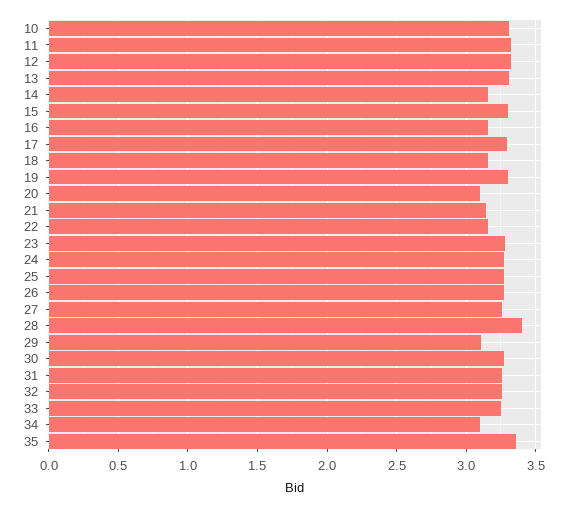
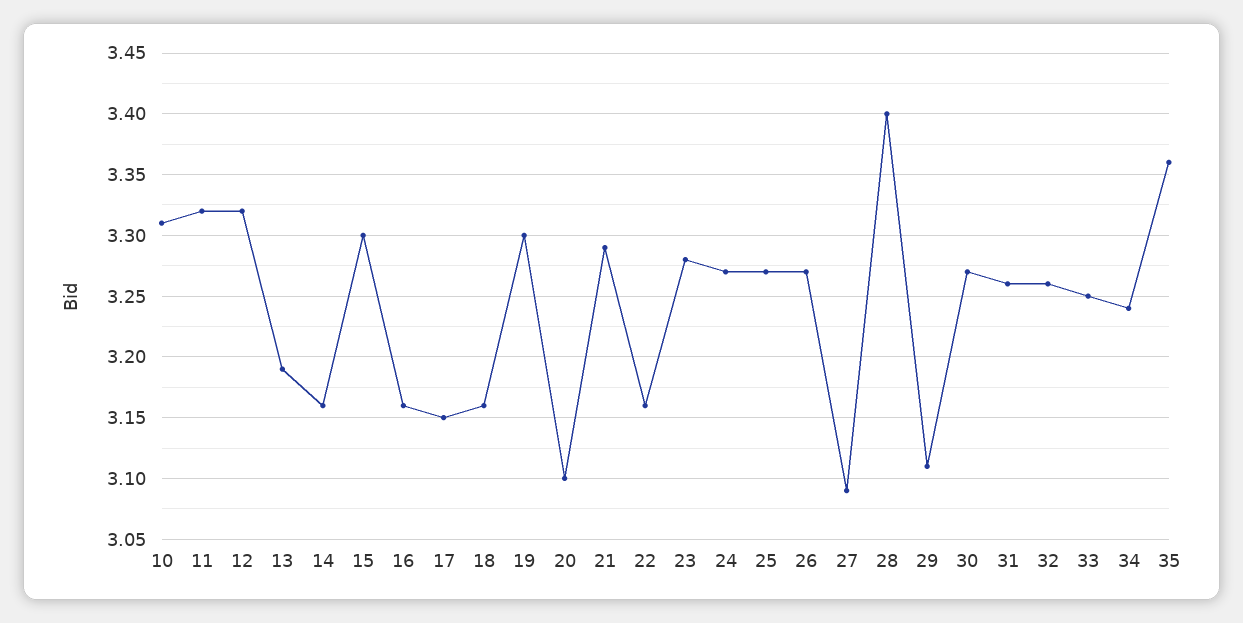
13: 3.3 -> 3.19
17: 3.3 -> 3.15
21: 3.15 -> 3.29
27: 3.25 -> 3.09
34: 3.1 -> 3.24

